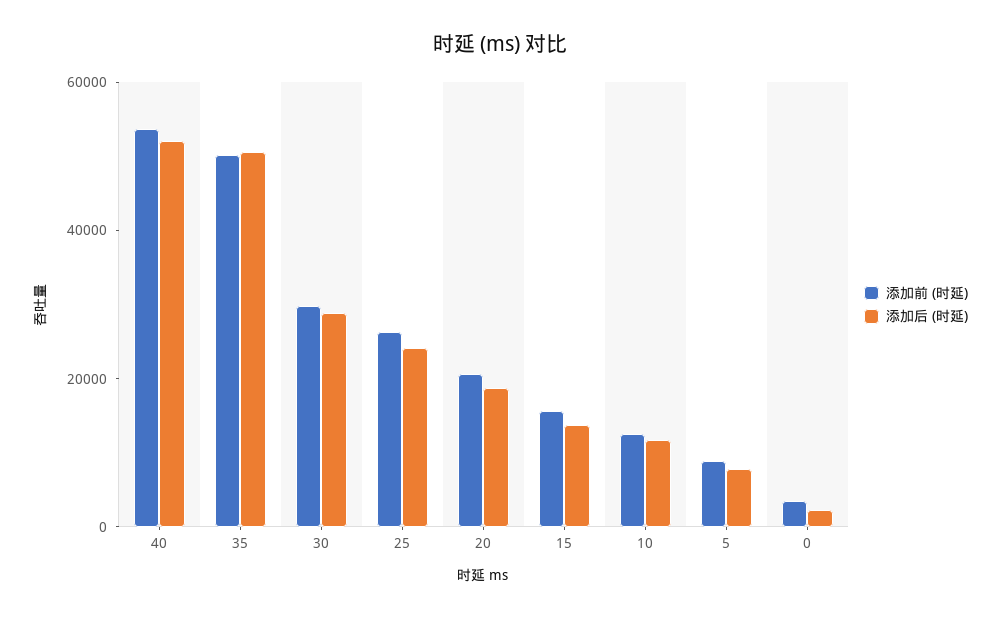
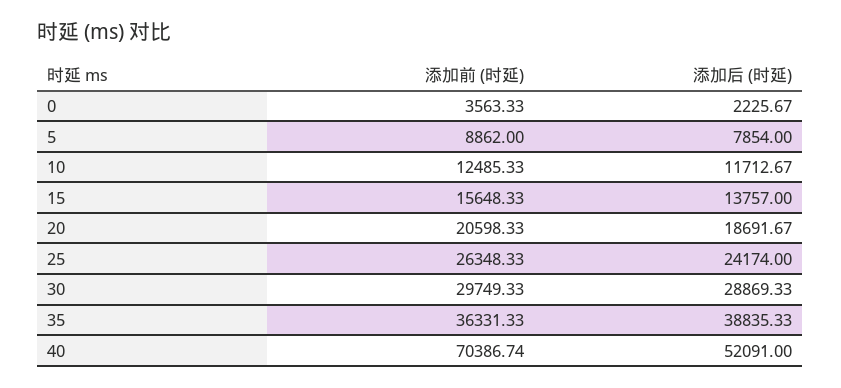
添加前 (时延), 40: 55000 -> 70386.74
添加前 (时延), 35: 50000 -> 36331.33
添加后 (时延), 35: 50000 -> 38835.33

